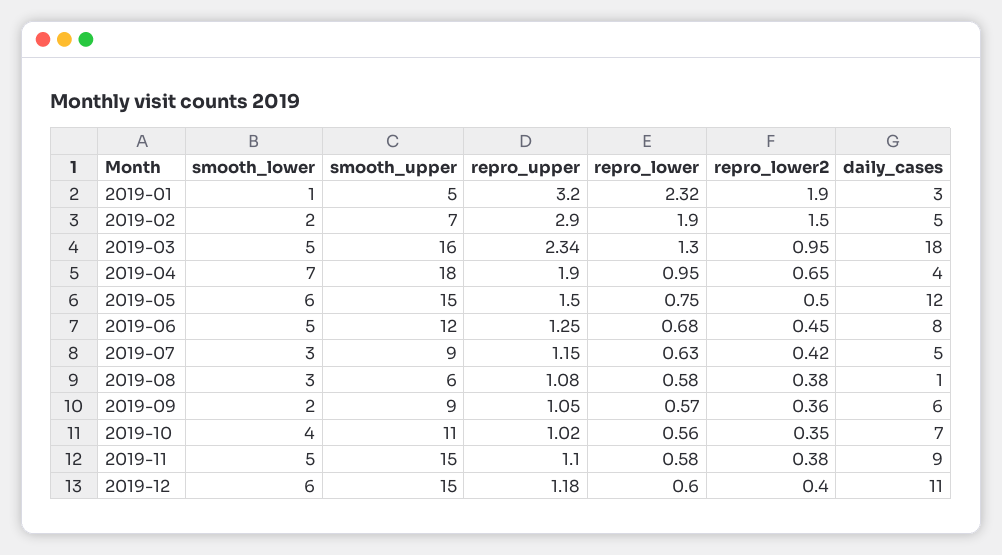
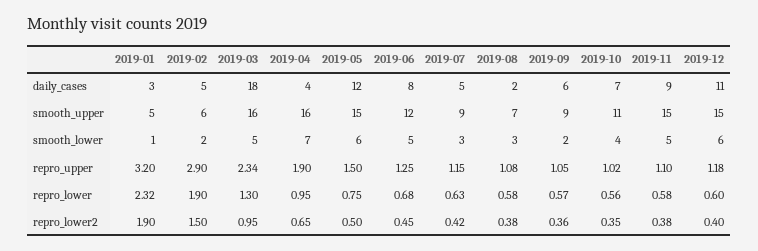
smooth_upper, 2019-02: 7 -> 6
smooth_upper, 2019-04: 18 -> 16
smooth_upper, 2019-08: 6 -> 7
daily_cases, 2019-08: 1 -> 2

